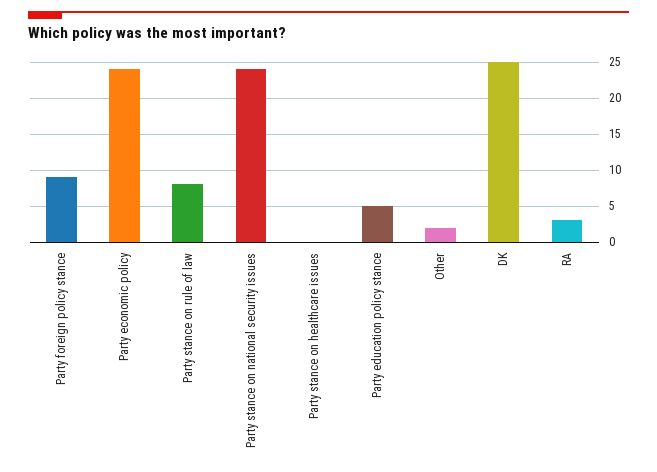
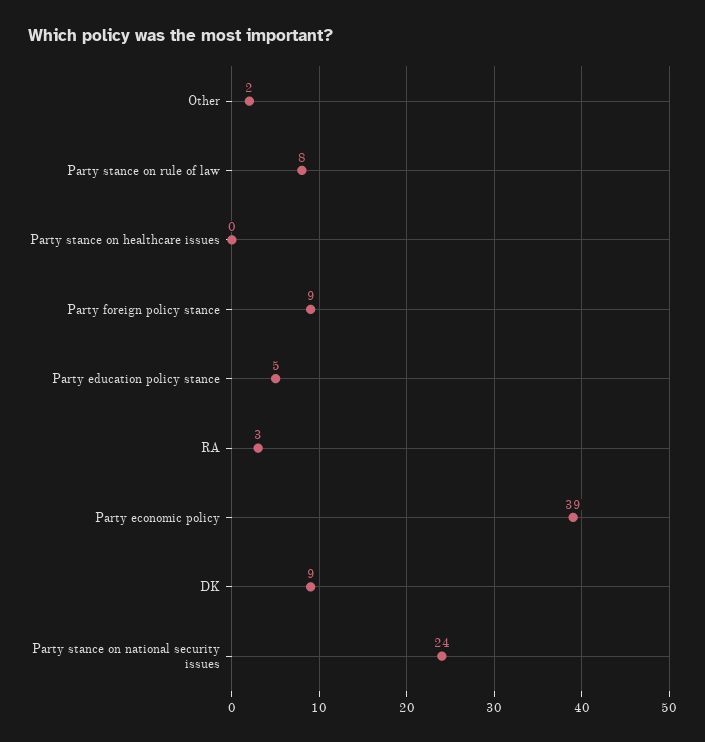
Party economic policy: 24 -> 39
DK: 25 -> 9

